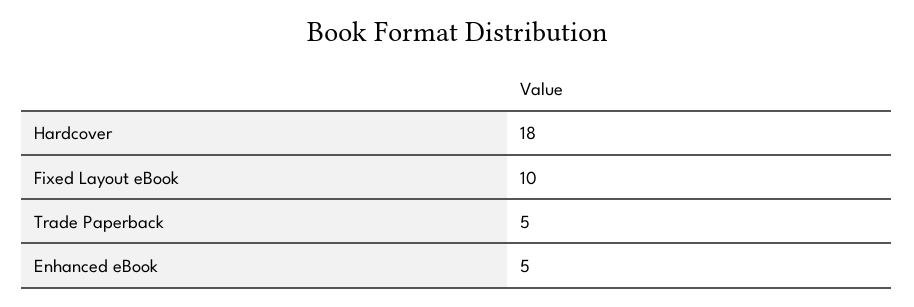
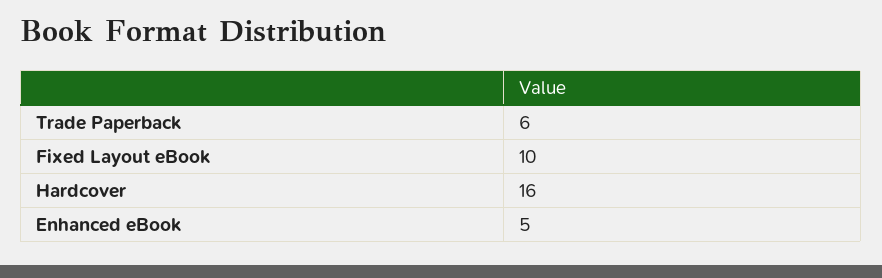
Hardcover: 18 -> 16
Trade Paperback: 5 -> 6

